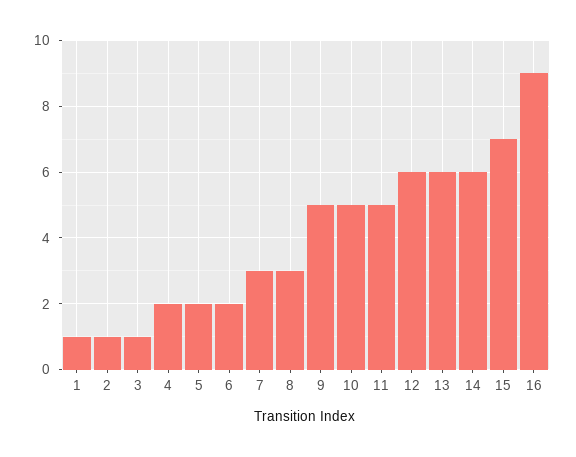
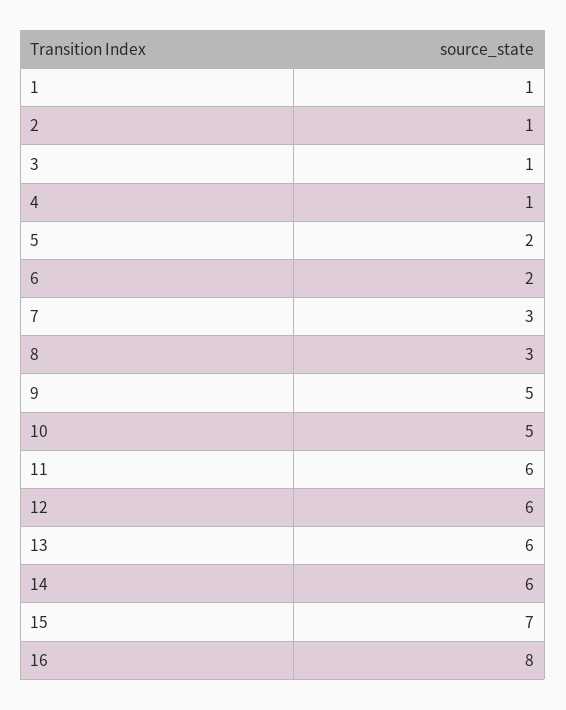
4: 2 -> 1
11: 5 -> 6
16: 9 -> 8

